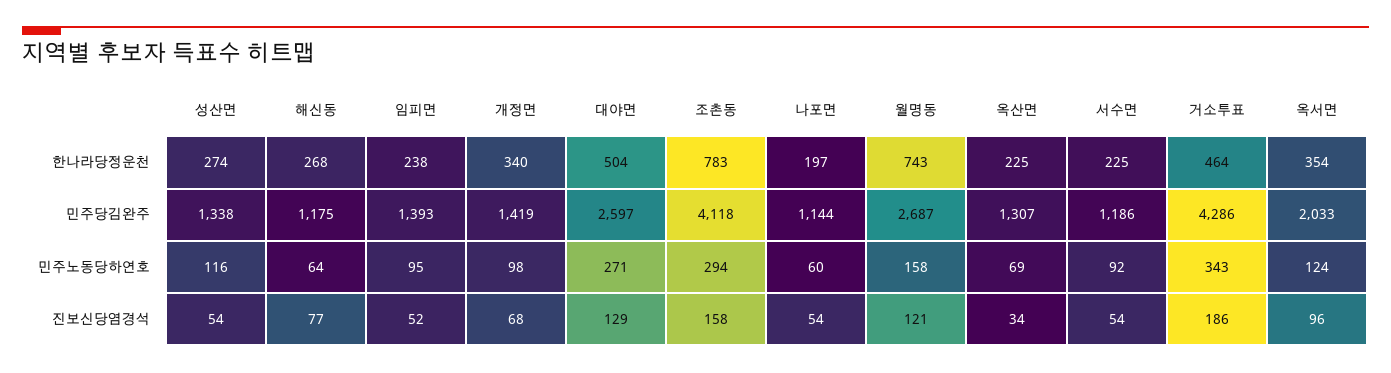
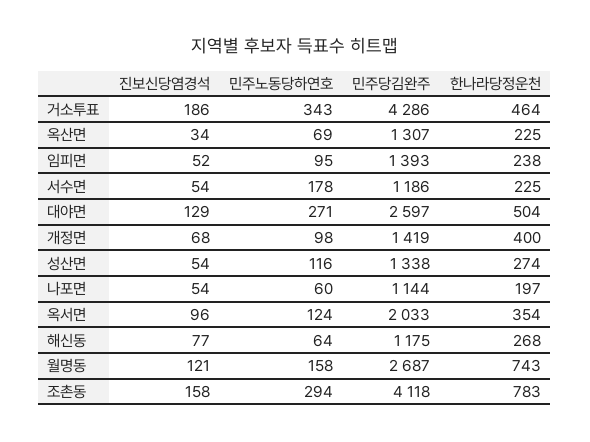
개정면, 한나라당정운천: 340 -> 400
서수면, 민주노동당하연호: 92 -> 178

